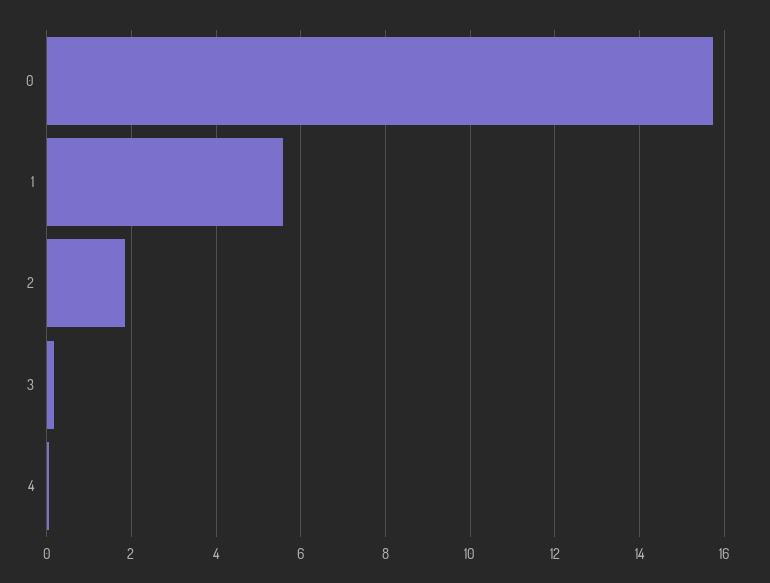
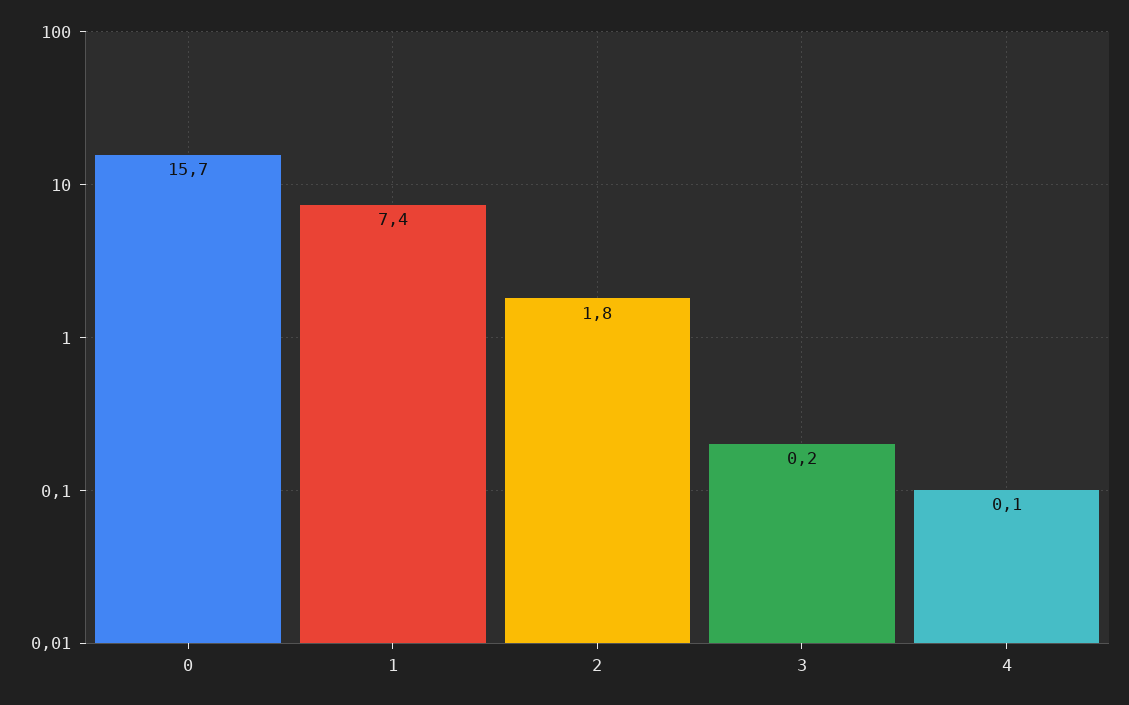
1: 5.6 -> 7.4

